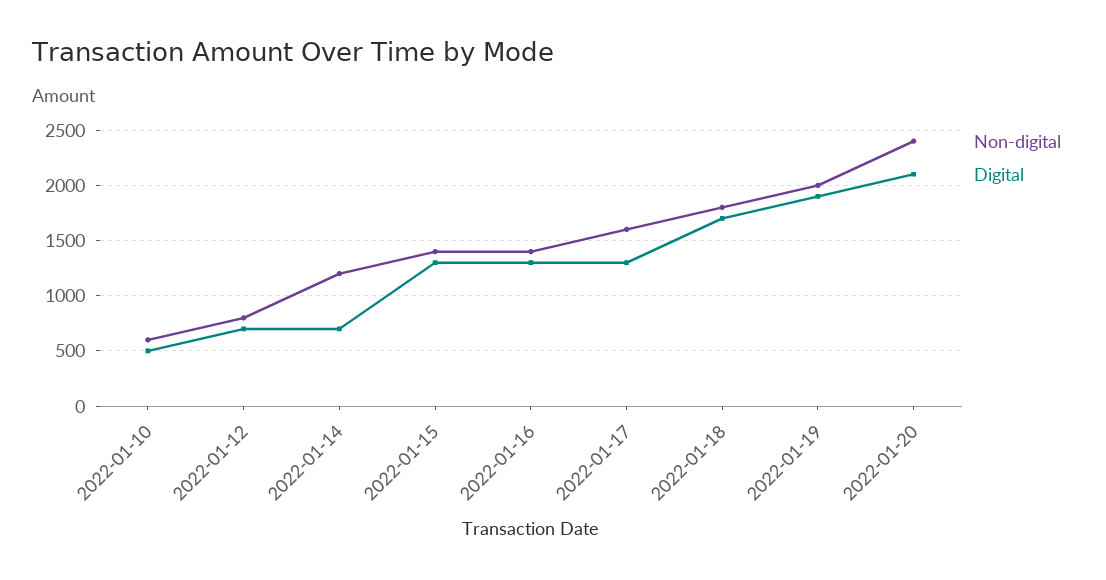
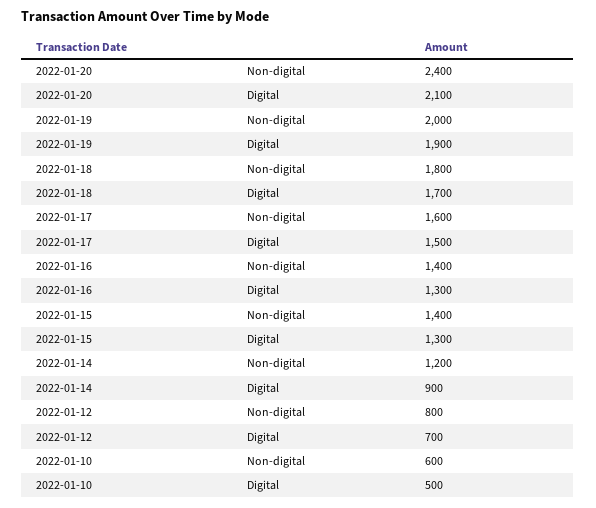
Digital, 2022-01-14: 700 -> 900
Digital, 2022-01-17: 1300 -> 1500

